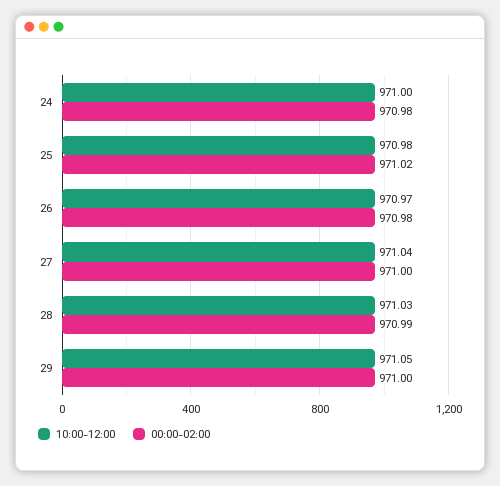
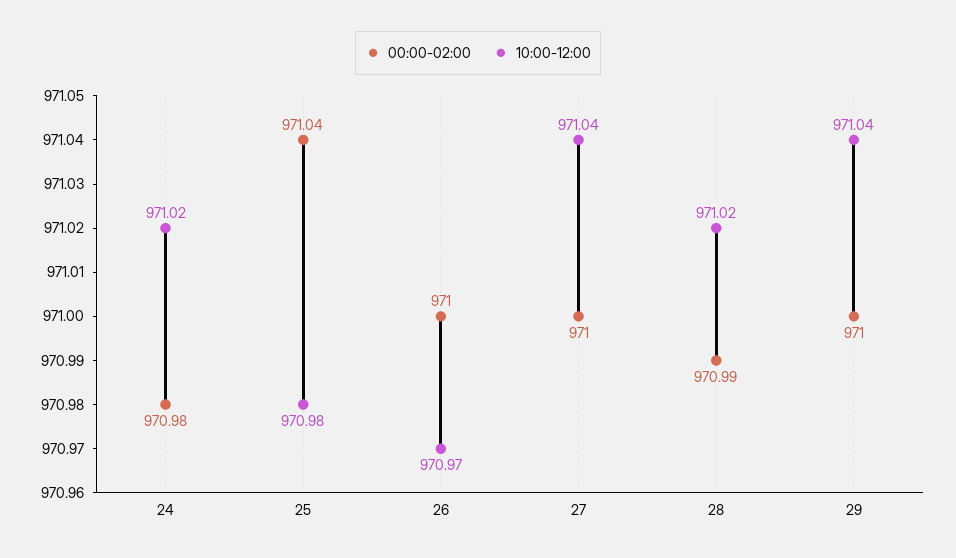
10:00-12:00, 24: 971 -> 971.02
00:00-02:00, 25: 971.02 -> 971.04
00:00-02:00, 26: 970.98 -> 971
10:00-12:00, 28: 971.03 -> 971.02
10:00-12:00, 29: 971.05 -> 971.04

